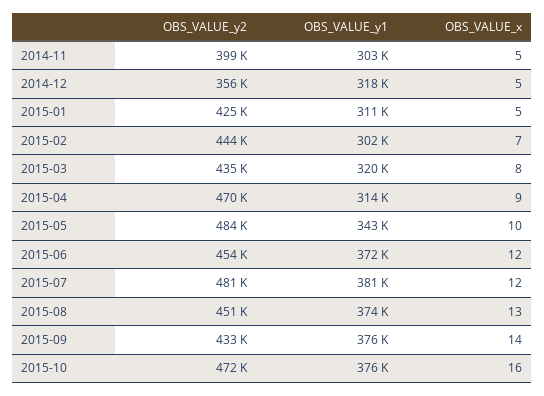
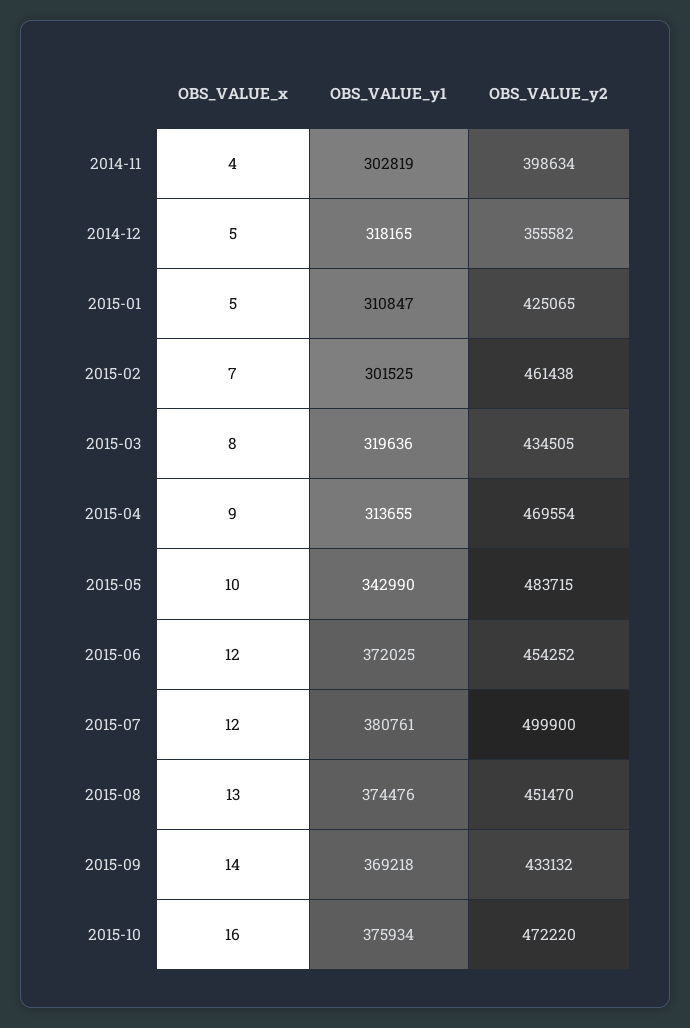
OBS_VALUE_x, 2014-11: 5 -> 4
OBS_VALUE_y2, 2015-02: 444000 -> 461438
OBS_VALUE_y2, 2015-07: 481000 -> 499900
OBS_VALUE_y1, 2015-09: 376000 -> 369218

